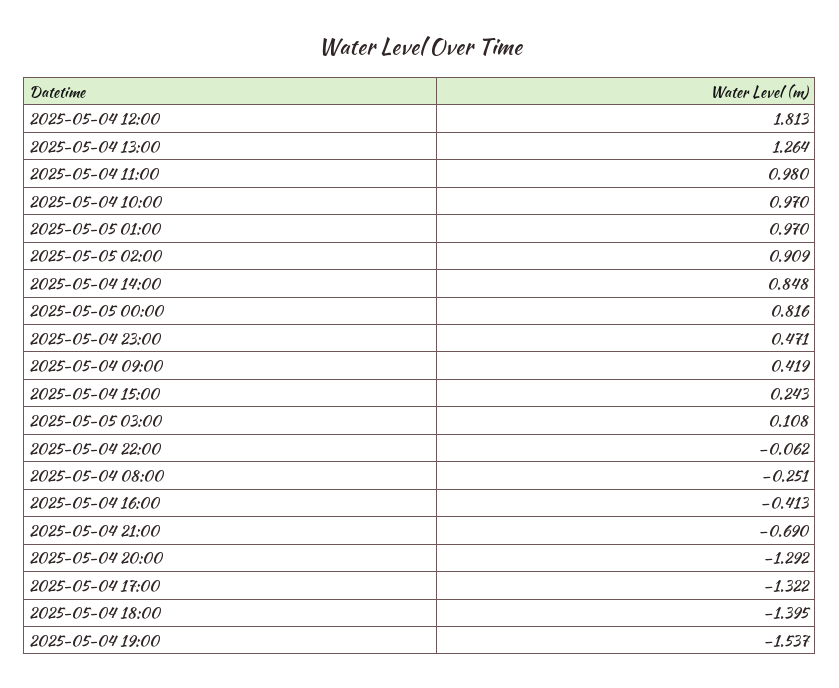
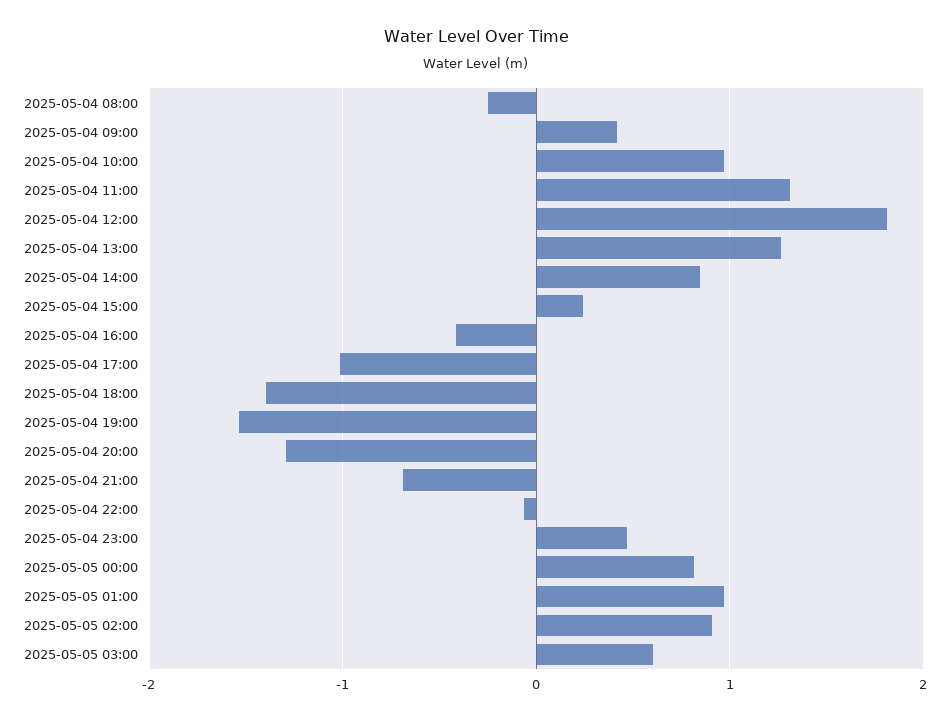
2025-05-04 11:00: 0.98 -> 1.3
2025-05-05 03:00: 0.108 -> 0.6
2025-05-04 17:00: -1.322 -> -1

